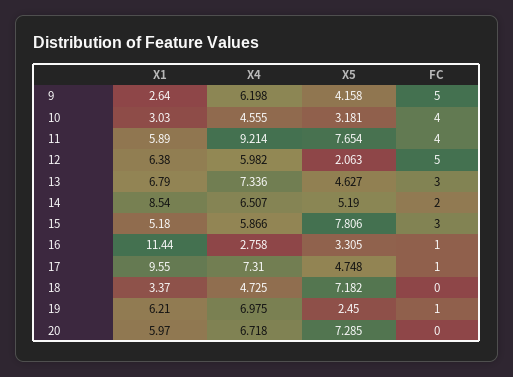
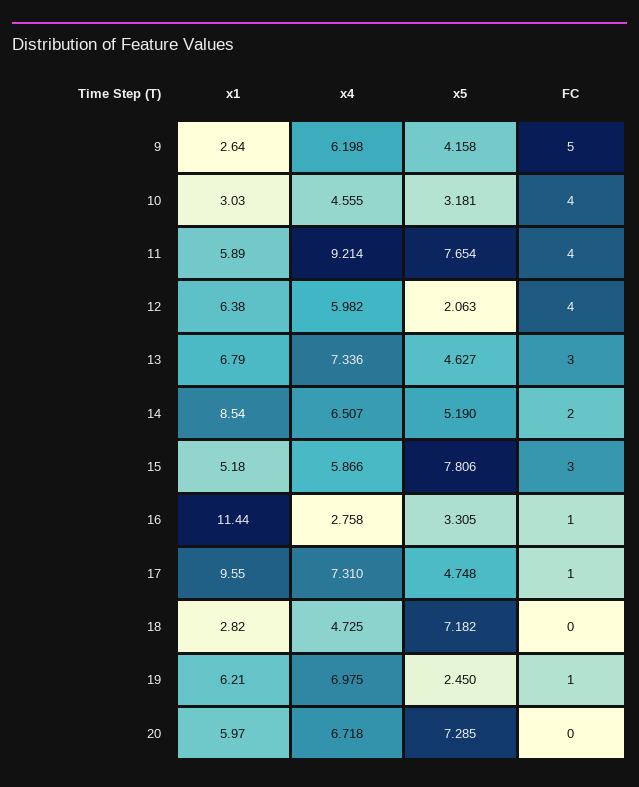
FC, 12: 5 -> 4
X1, 18: 3.37 -> 2.82

